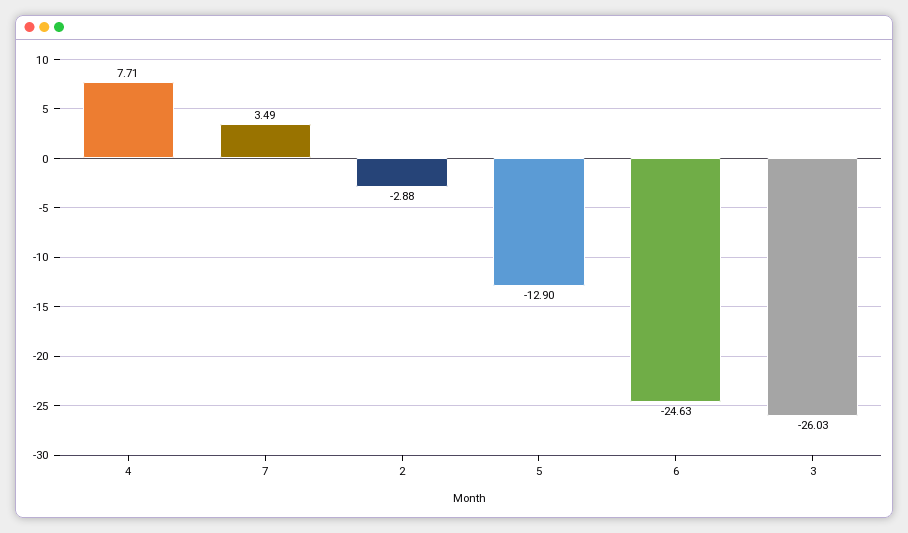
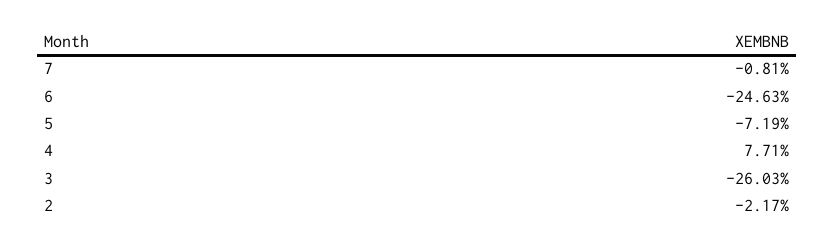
7: 3.49 -> -0.81
2: -2.88 -> -2.17
5: -12.9 -> -7.19

